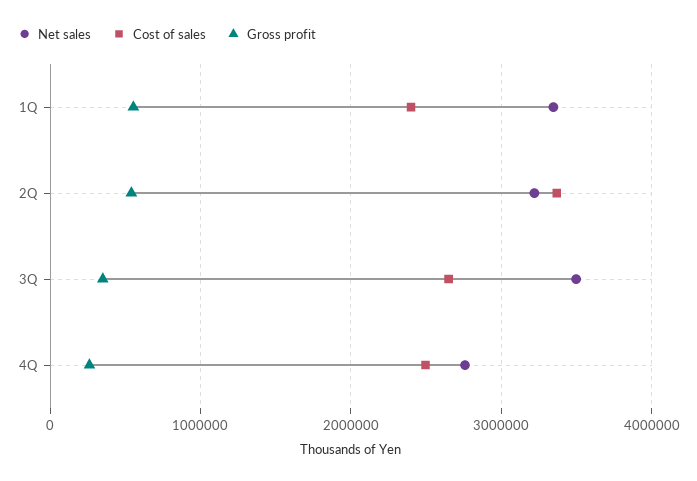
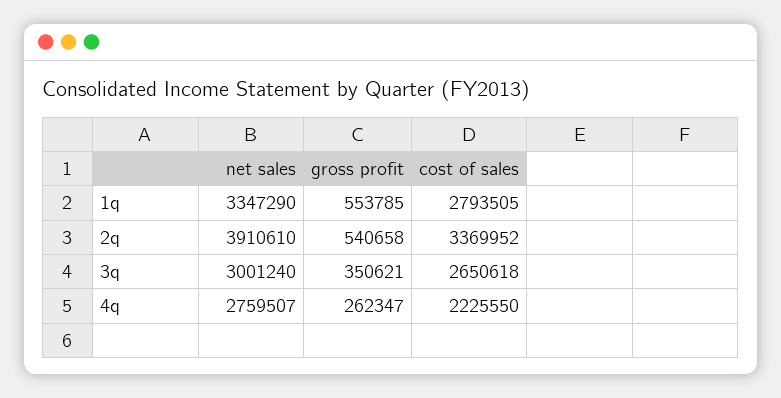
Cost of sales, 1Q: 2400000 -> 2793505
Net sales, 2Q: 3200000 -> 3910610
Net sales, 3Q: 3500000 -> 3001240
Cost of sales, 4Q: 2500000 -> 2225550

